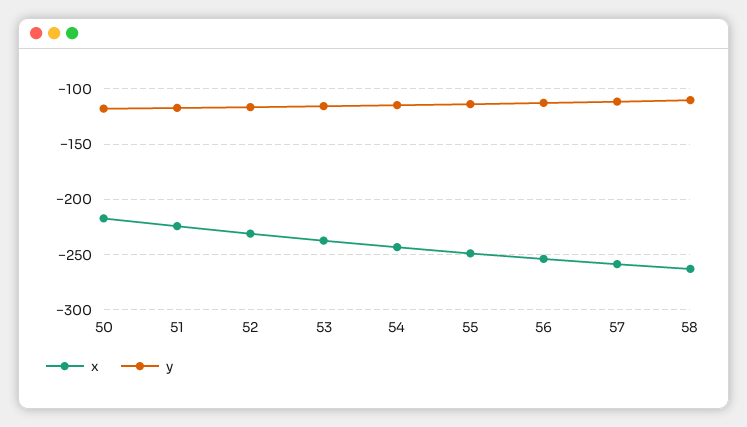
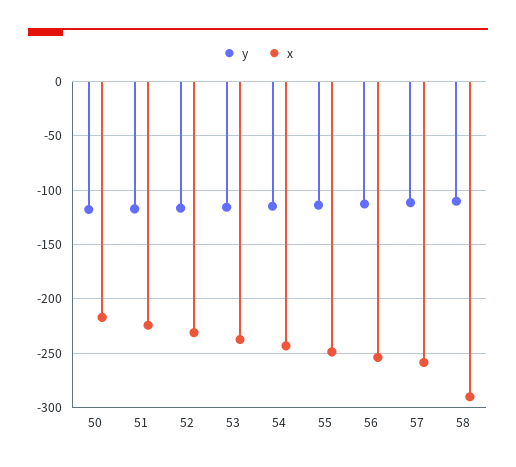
x, 58: -260 -> -290

